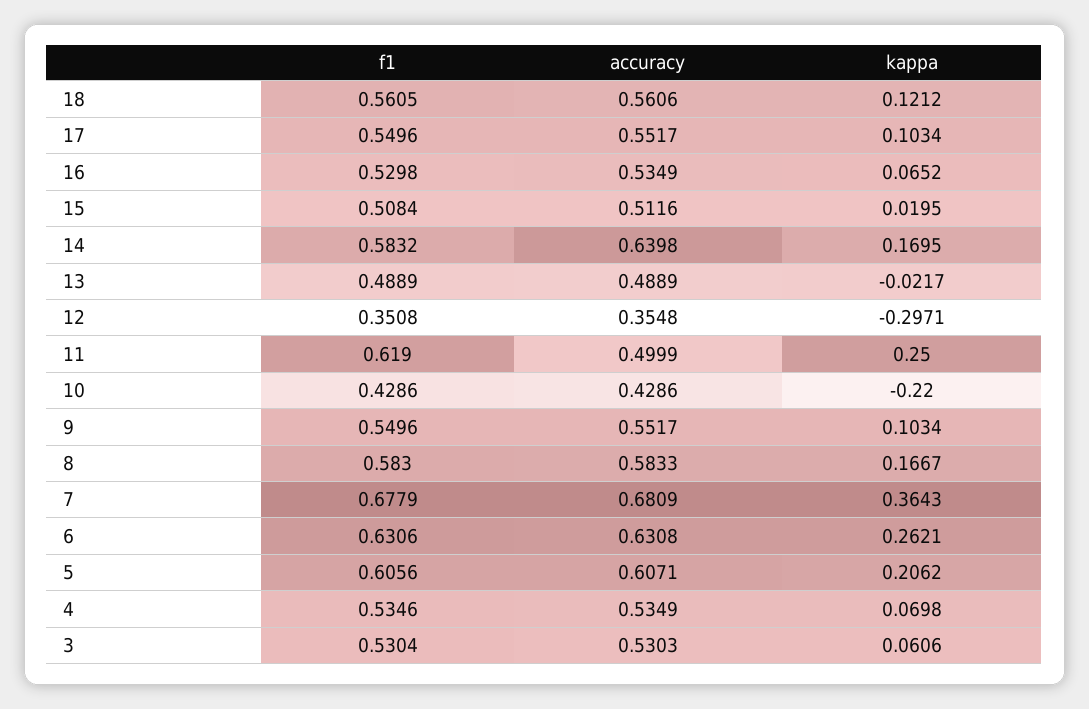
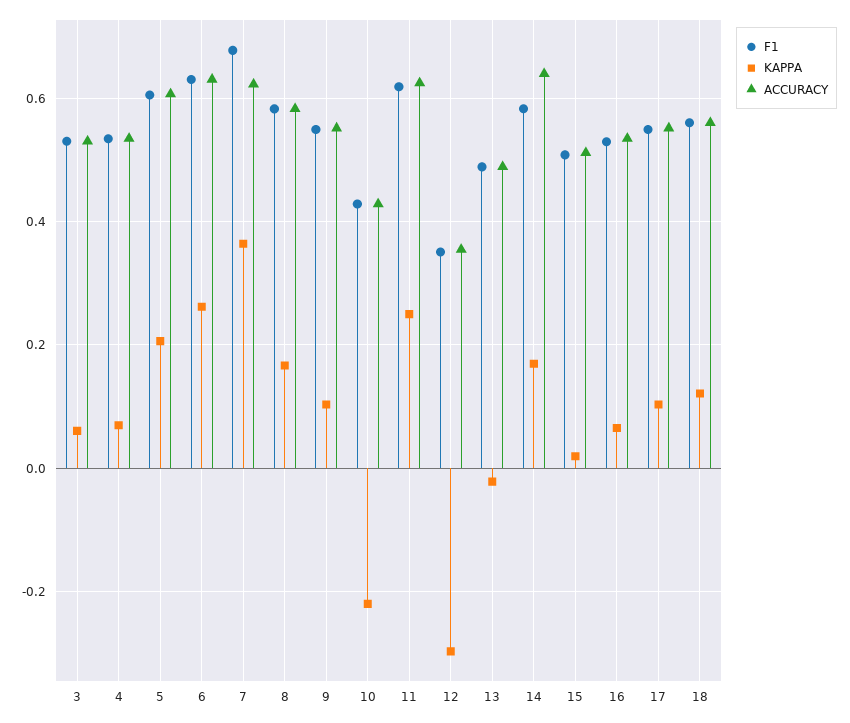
accuracy, 11: 0.4999 -> 0.62
accuracy, 7: 0.6809 -> 0.62

